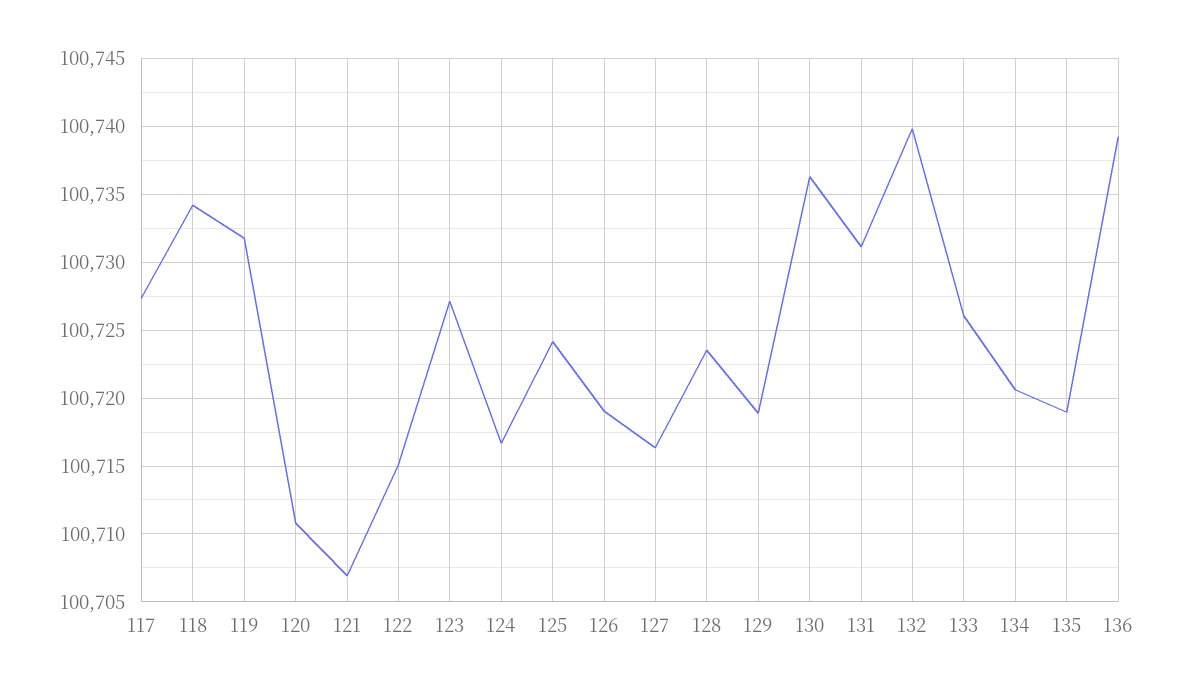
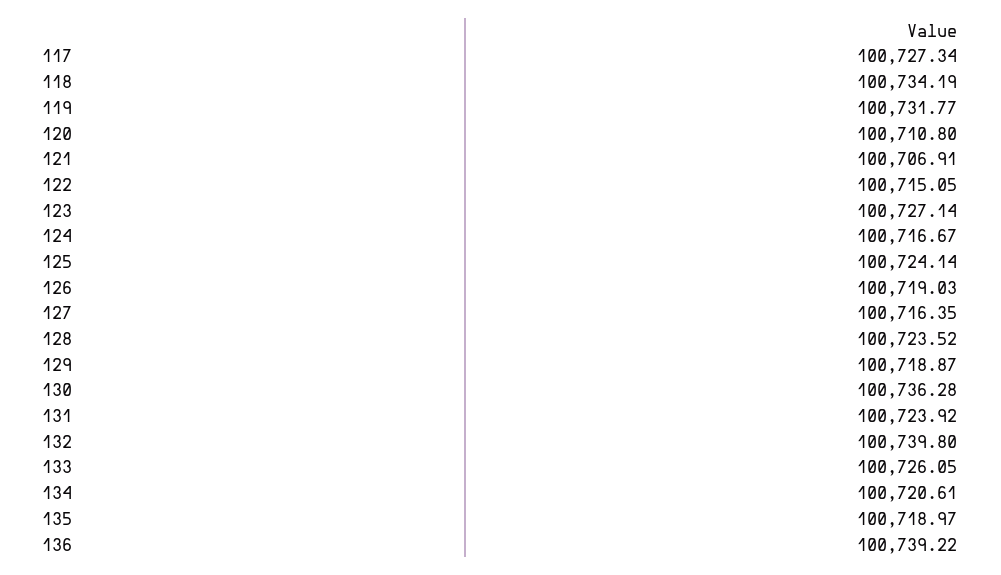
131: 100731 -> 100723.92

